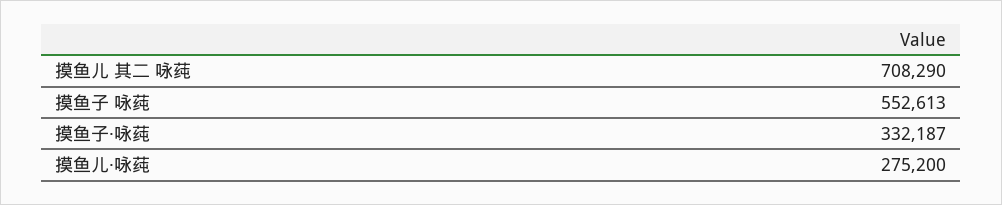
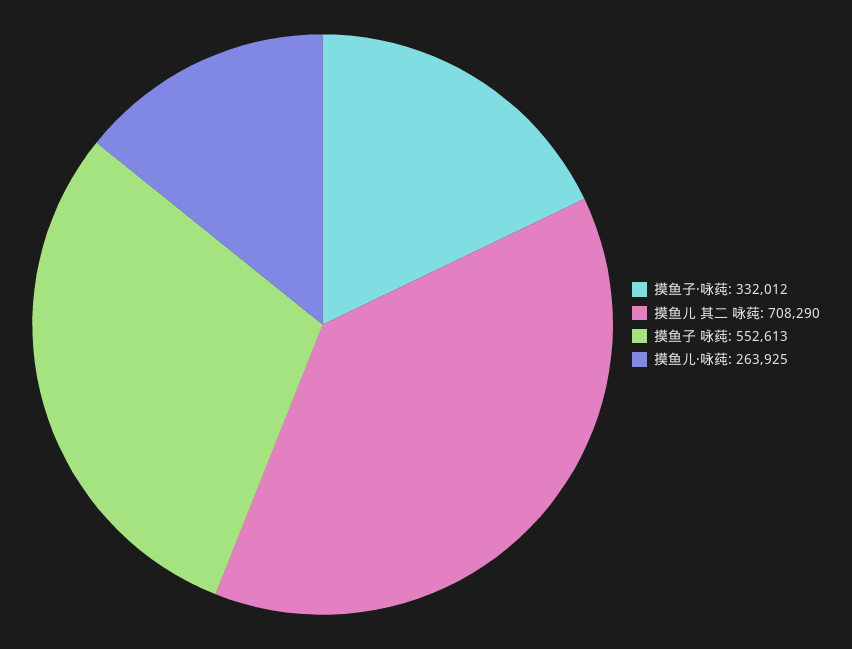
摸鱼子·咏莼: 332187 -> 332012
摸鱼儿·咏莼: 275200 -> 263925

